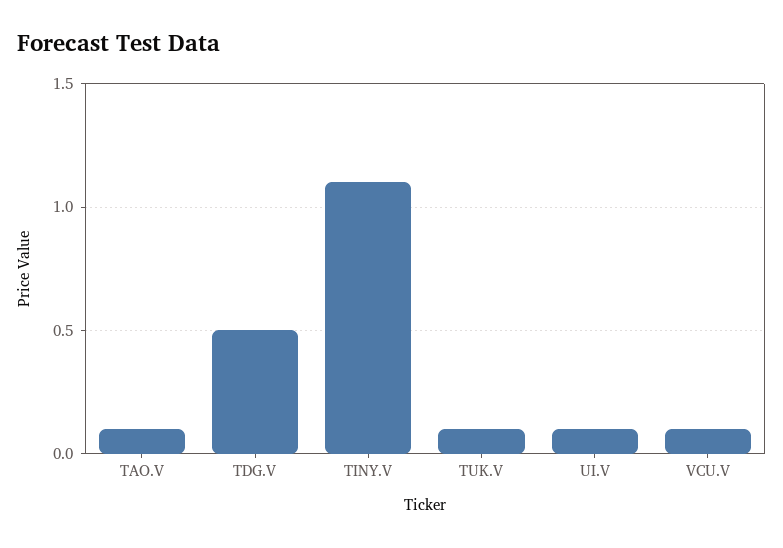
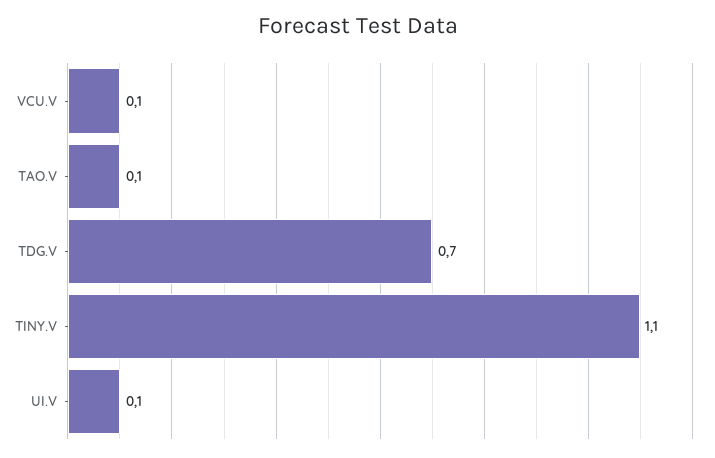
TDG.V: 0.5 -> 0.7
TUK.V: 0.1 -> none

